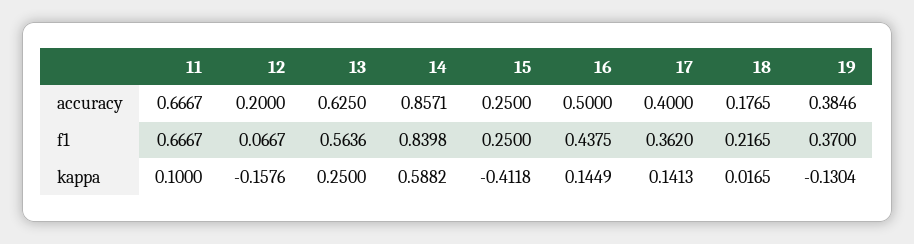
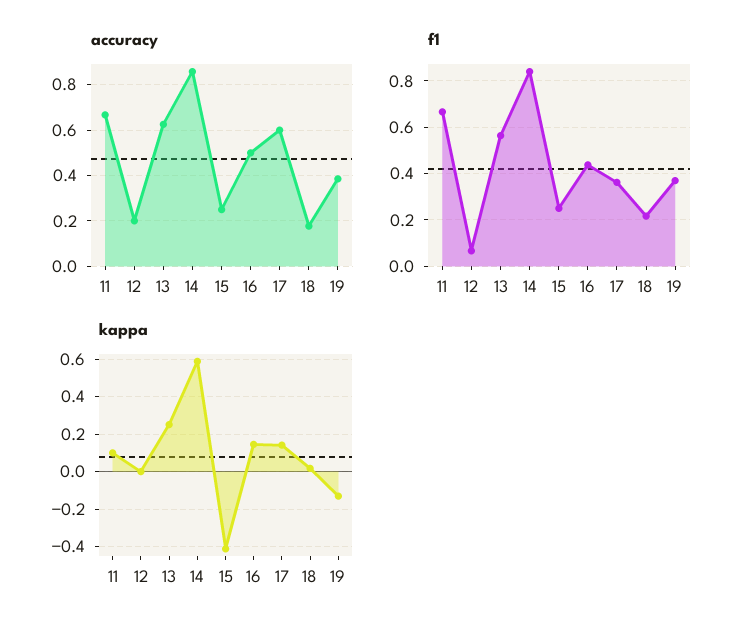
accuracy, 17: 0.4 -> 0.6
kappa, 12: -0.1576 -> 0

